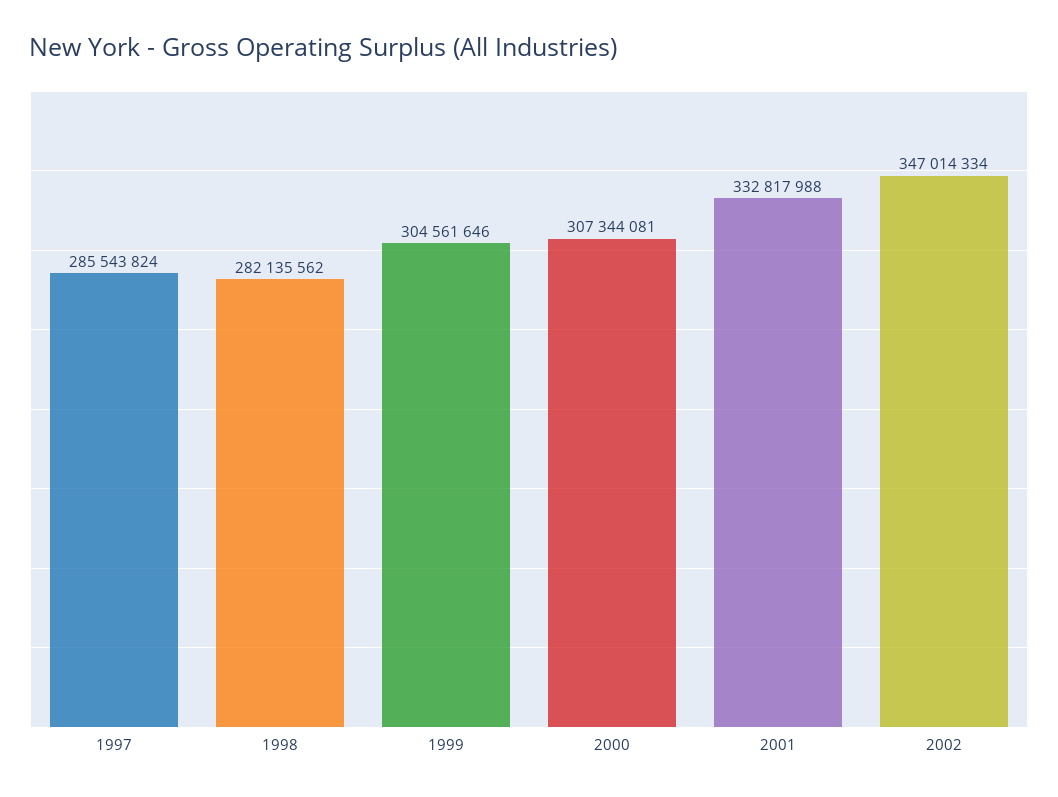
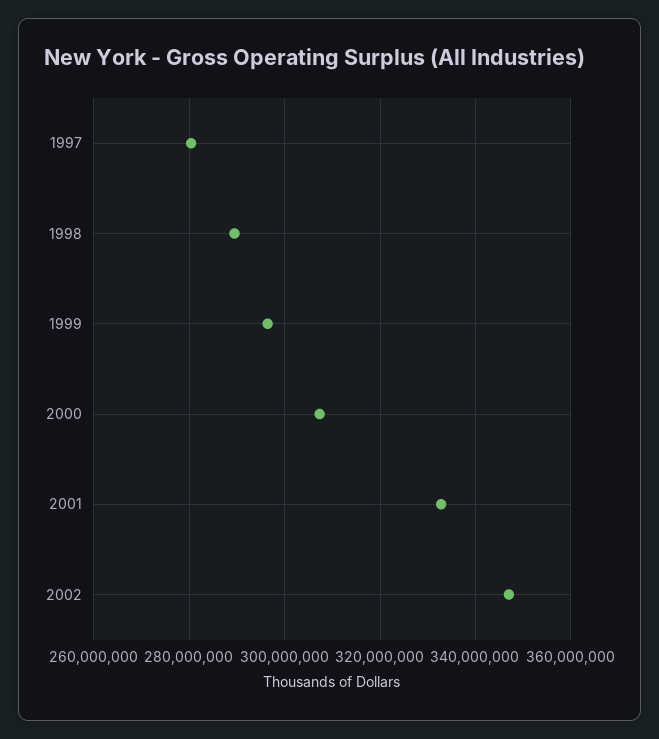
1997: 285543824 -> 280000000
1998: 282135562 -> 290000000
1999: 304561646 -> 296000000

